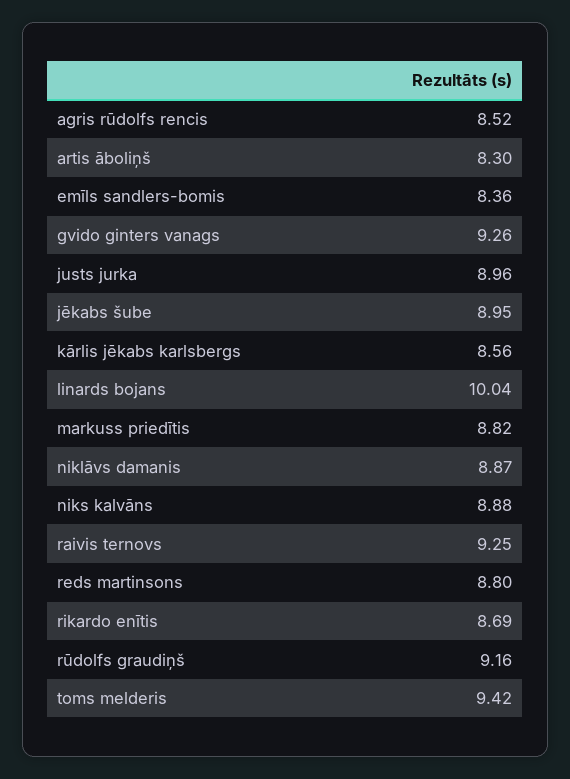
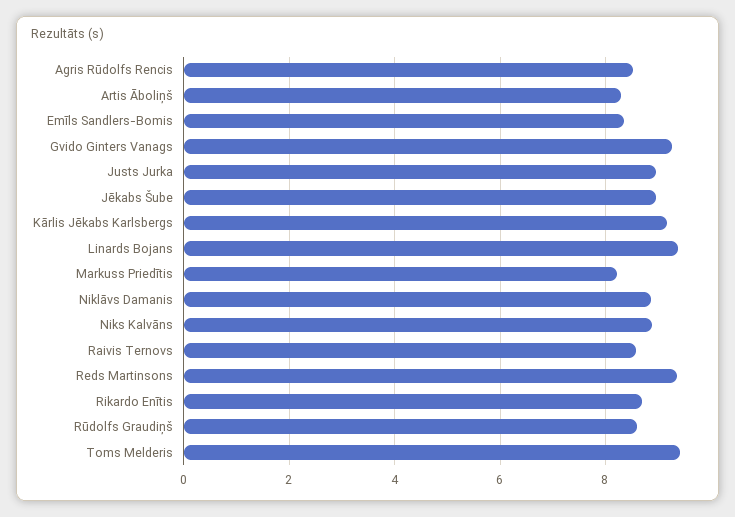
kārlis jēkabs karlsbergs: 8.56 -> 9.2
linards bojans: 10.04 -> 9.4
markuss priedītis: 8.82 -> 8.2
raivis ternovs: 9.25 -> 8.6
reds martinsons: 8.8 -> 9.4
rūdolfs graudiņš: 9.16 -> 8.6

